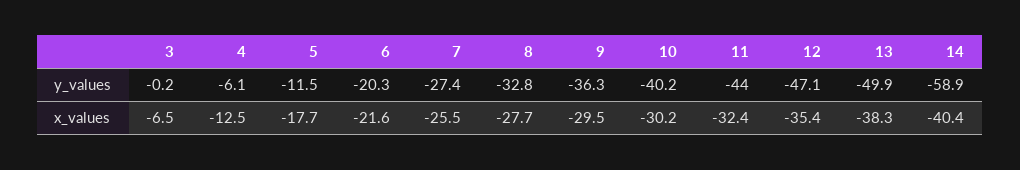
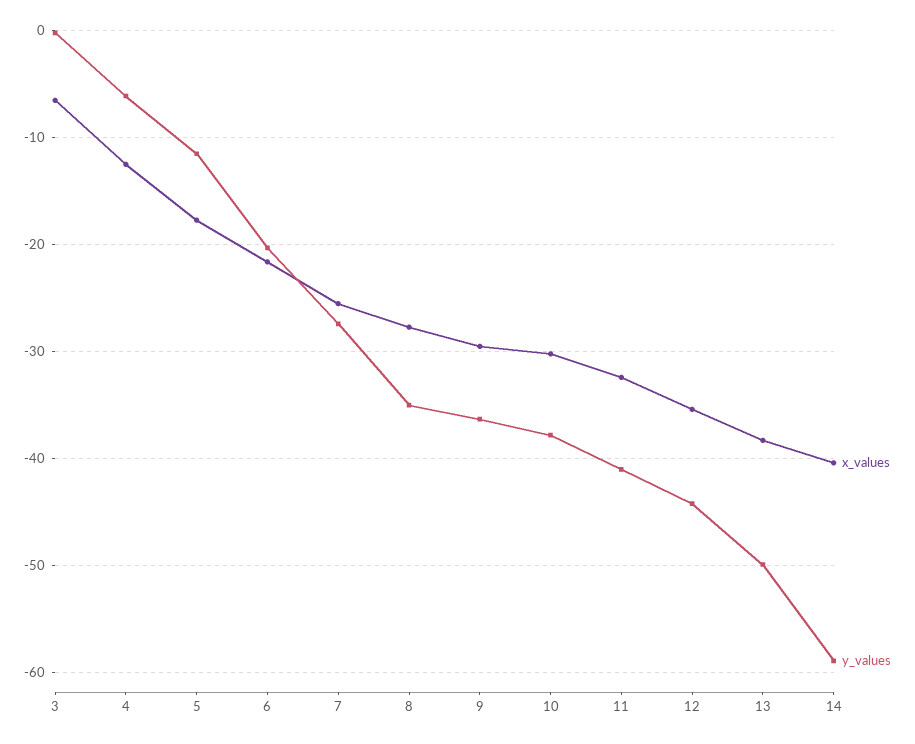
y_values, 8: -32.8 -> -35
y_values, 10: -40.2 -> -38
y_values, 11: -44 -> -41
y_values, 12: -47.1 -> -44

